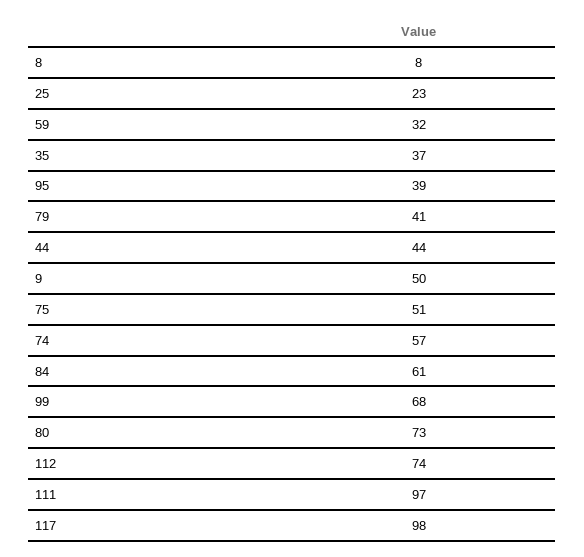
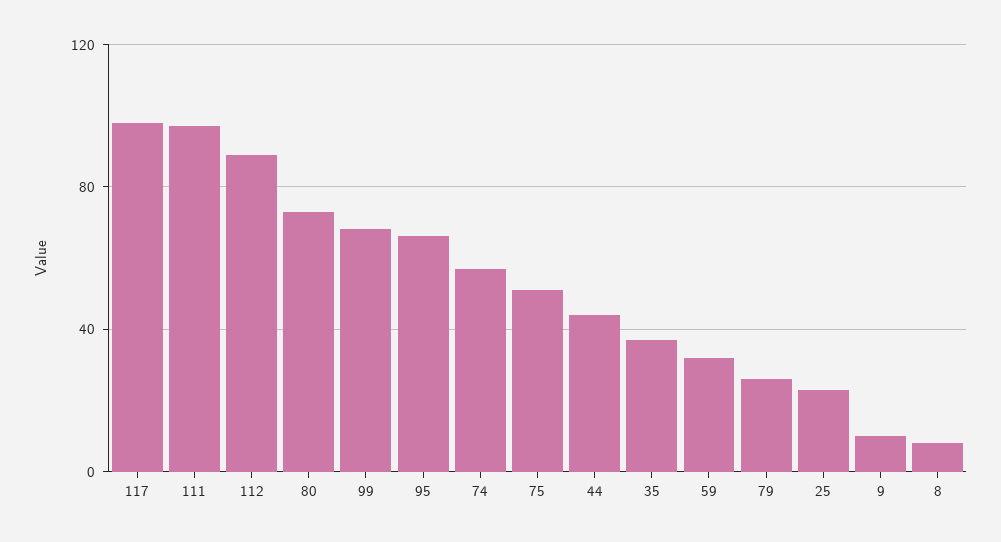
95: 39 -> 65
79: 41 -> 25
9: 50 -> 10
84: 61 -> none
112: 74 -> 90

